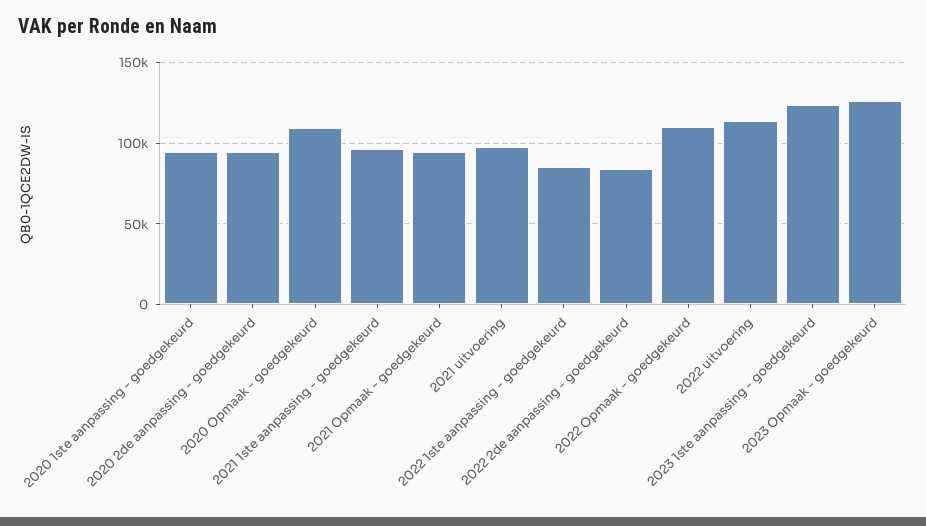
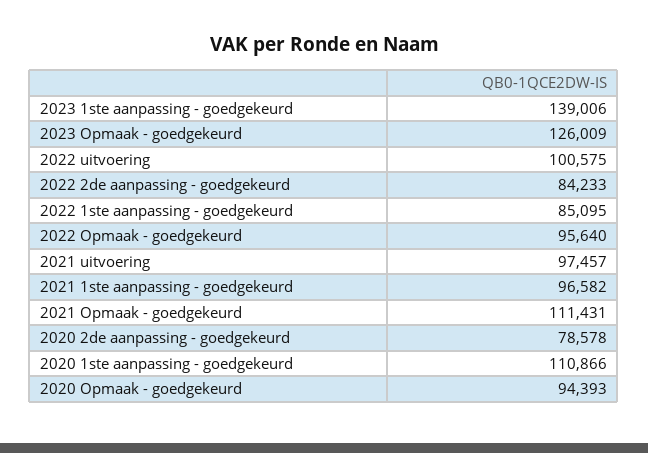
2020 1ste aanpassing - goedgekeurd: 95000 -> 110866
2020 2de aanpassing - goedgekeurd: 95000 -> 78578
2020 Opmaak - goedgekeurd: 110000 -> 94393
2021 Opmaak - goedgekeurd: 95000 -> 111431
2022 Opmaak - goedgekeurd: 110000 -> 95640
2022 uitvoering: 115000 -> 100575
2023 1ste aanpassing - goedgekeurd: 125000 -> 139006

